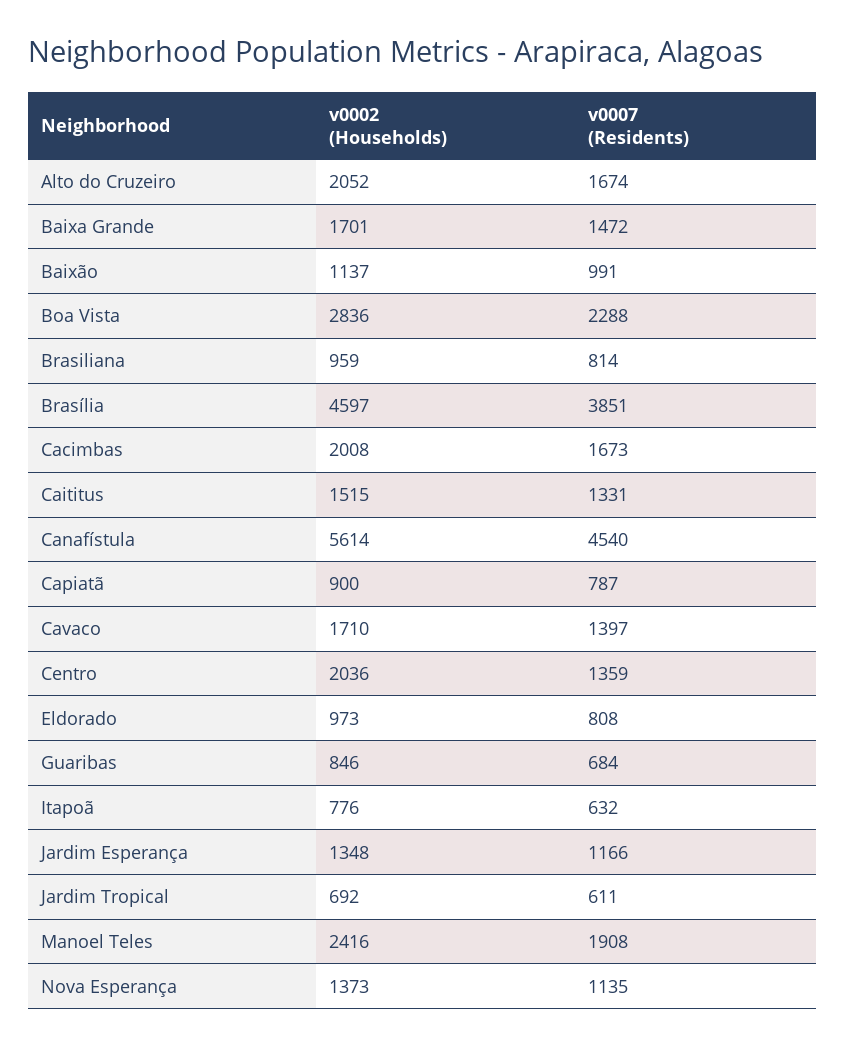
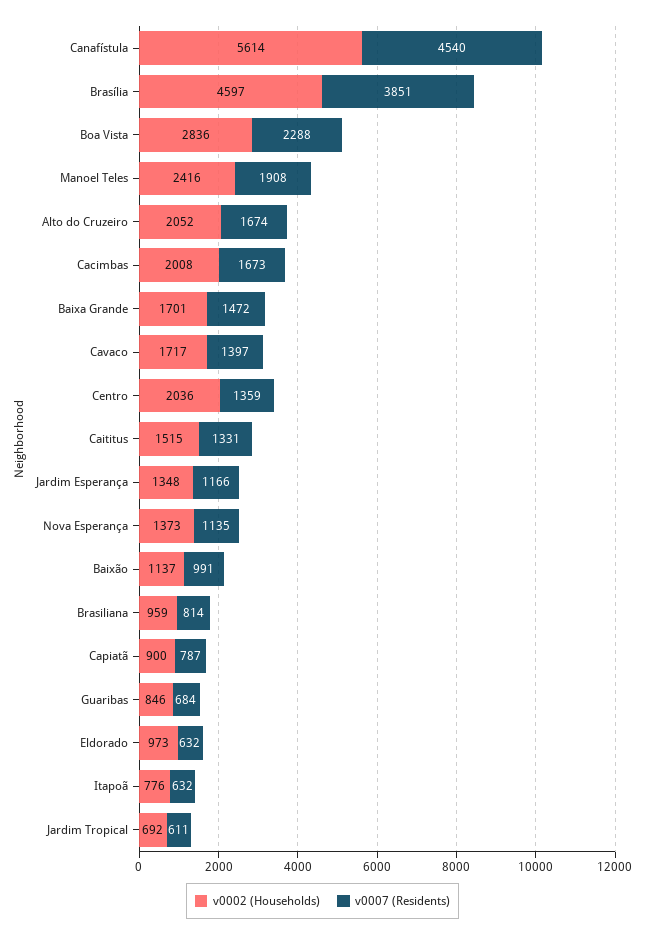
v0002 (Households), Cavaco: 1710 -> 1717
v0007 (Residents), Eldorado: 808 -> 632

